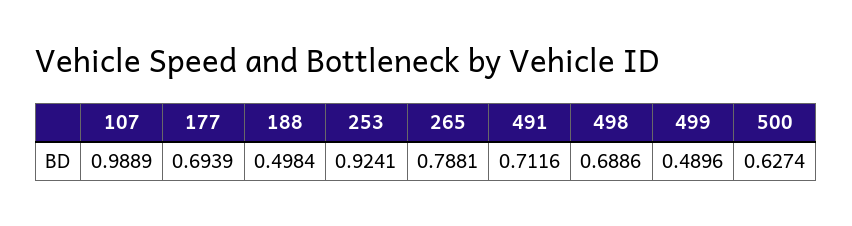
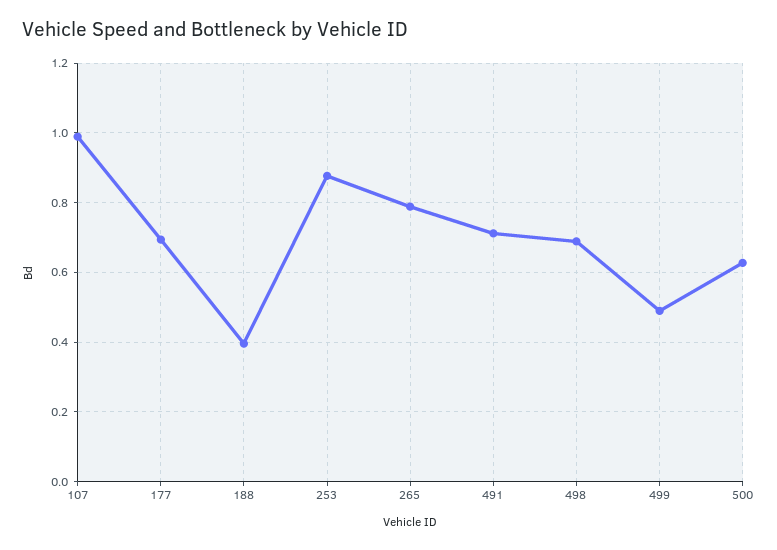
188: 0.4984 -> 0.4
253: 0.9241 -> 0.88

